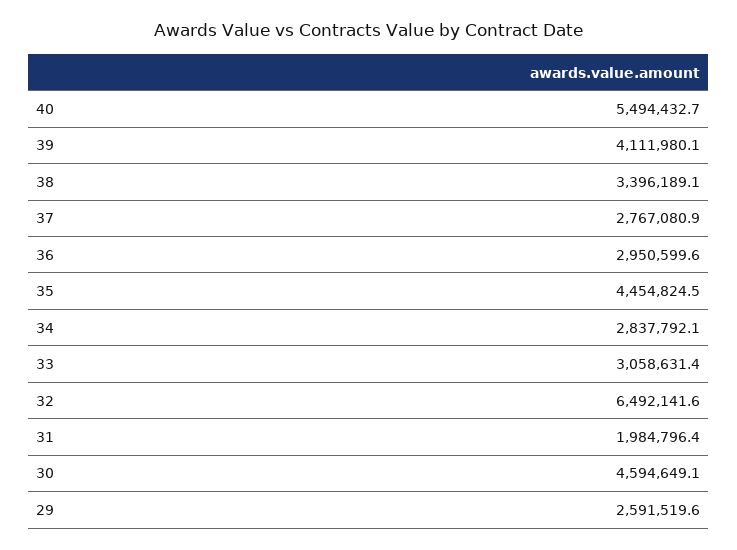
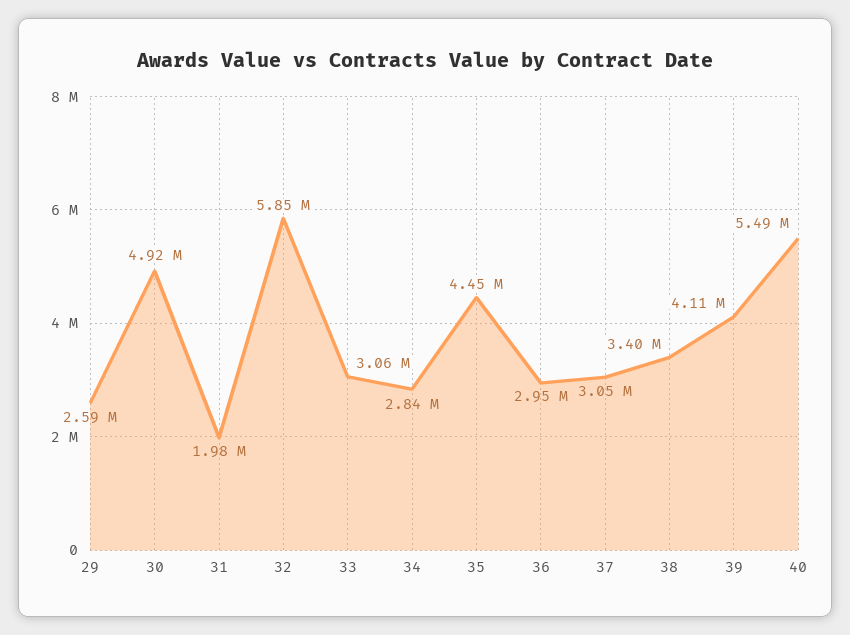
37: 2767080.9 -> 3050000
32: 6492141.6 -> 5850000
30: 4594649.1 -> 4920000

